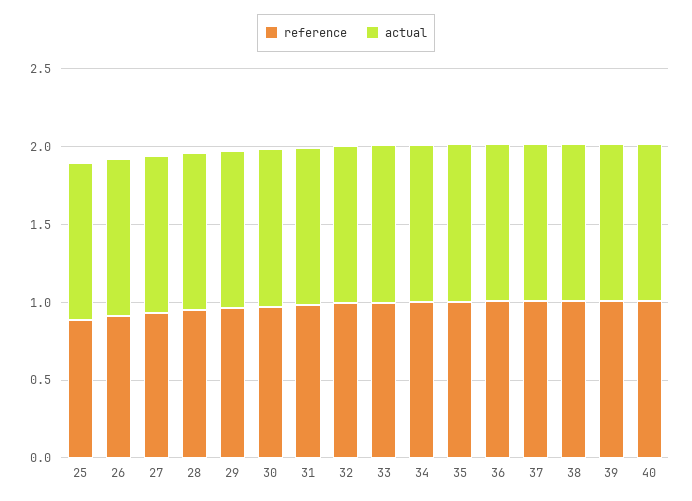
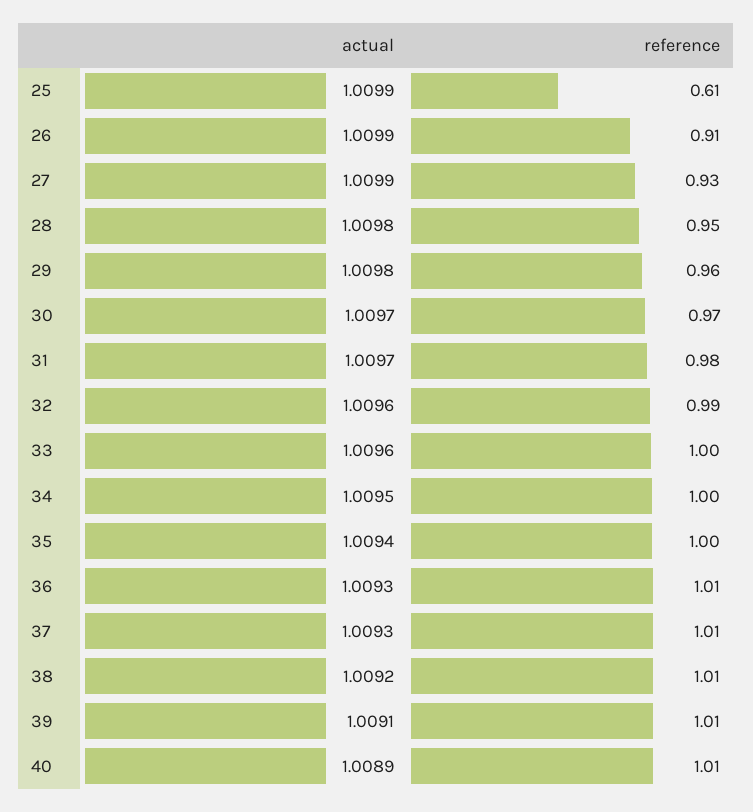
reference, 25: 0.9 -> 0.61

